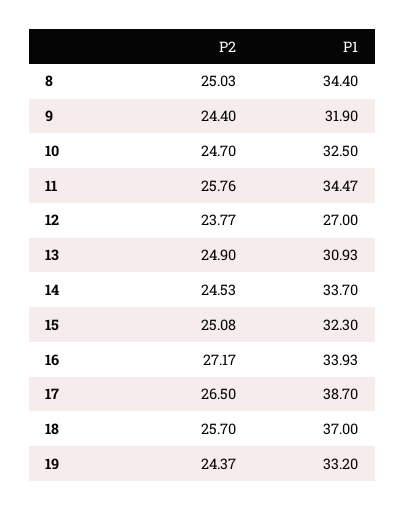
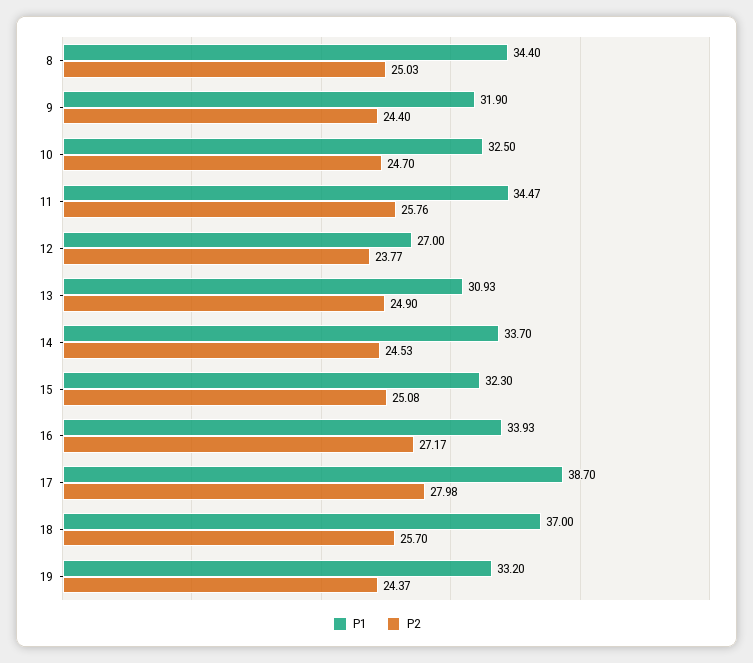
P2, 17: 26.5 -> 27.98

